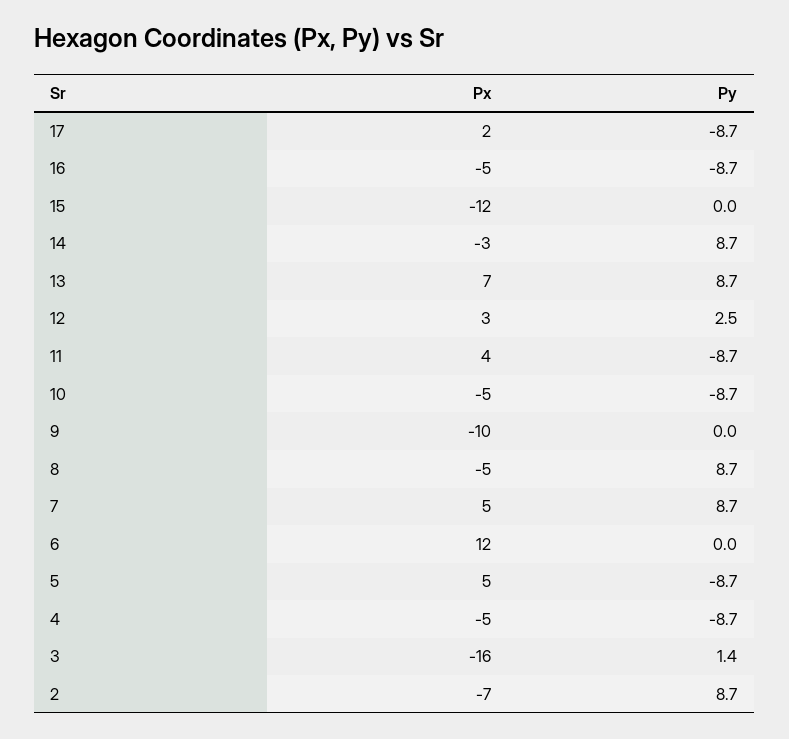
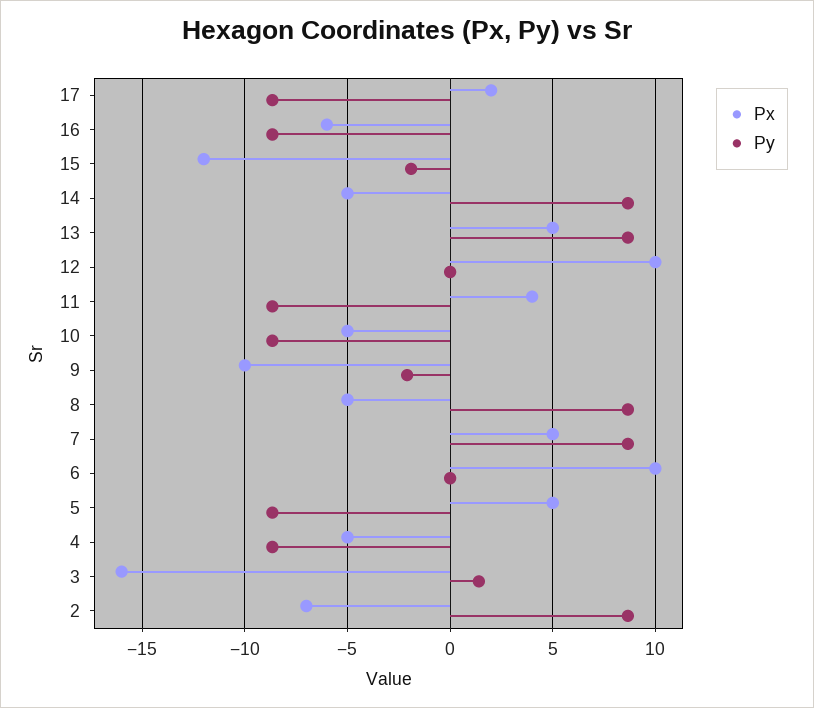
Px, 16: -5 -> -6
Py, 15: 0 -> -2
Px, 14: -3 -> -5
Px, 13: 7 -> 5
Px, 12: 3 -> 10
Py, 12: 2.5 -> 0
Py, 9: 0 -> -2
Px, 6: 12 -> 10

